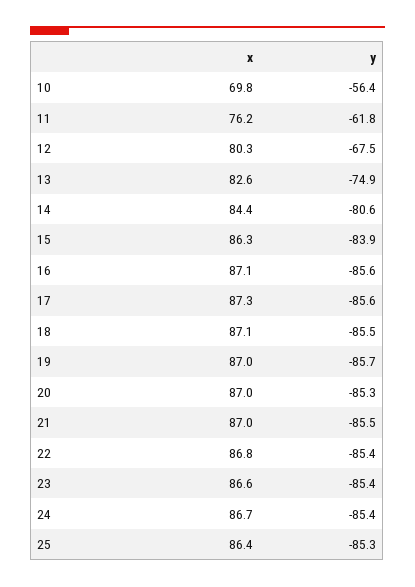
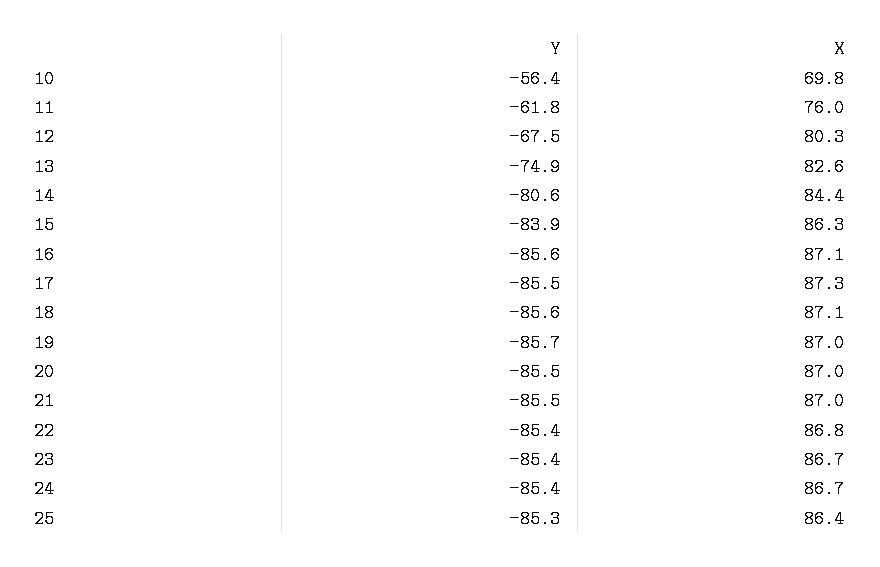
x, 11: 76.2 -> 76
y, 17: -85.6 -> -85.5
y, 18: -85.5 -> -85.6
y, 20: -85.3 -> -85.5
x, 23: 86.6 -> 86.7

